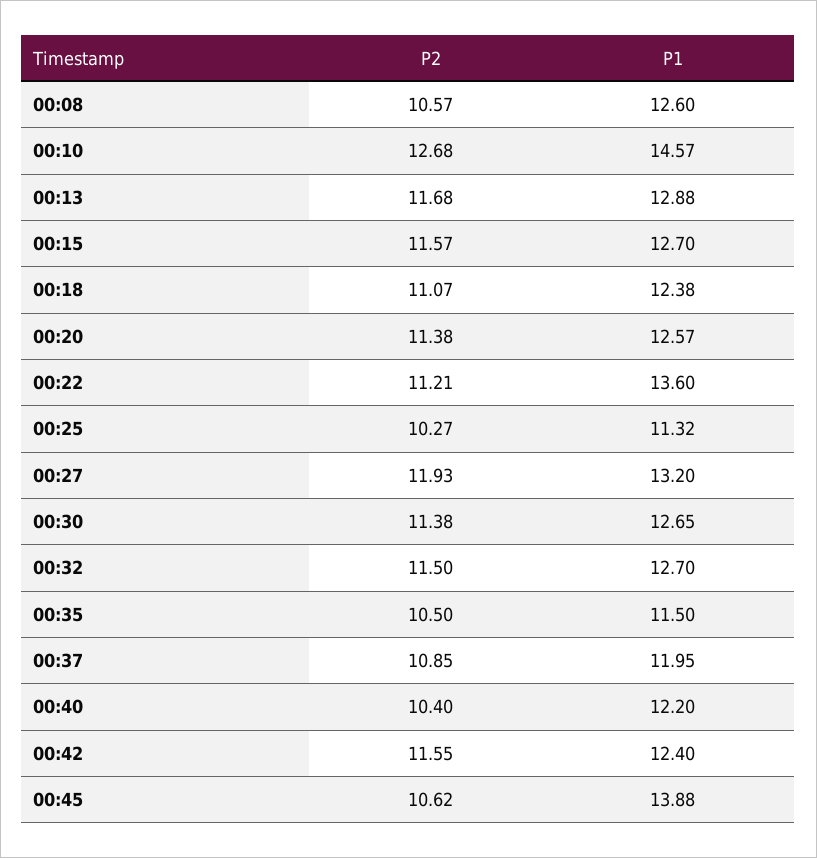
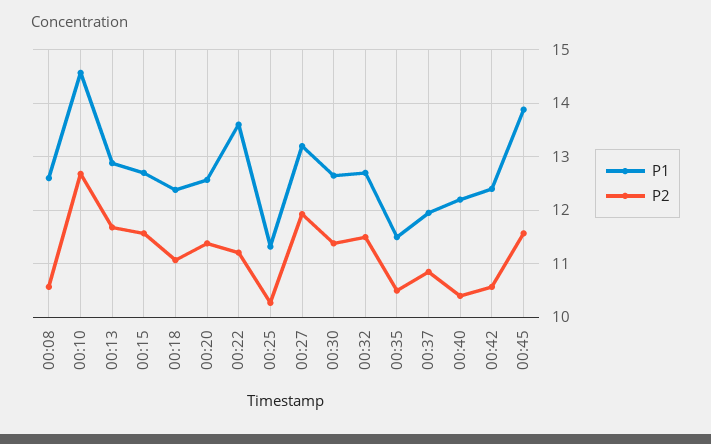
P2, 00:42: 11.55 -> 10.6
P2, 00:45: 10.62 -> 11.6

